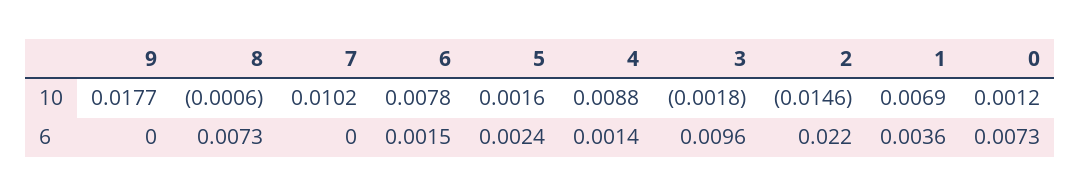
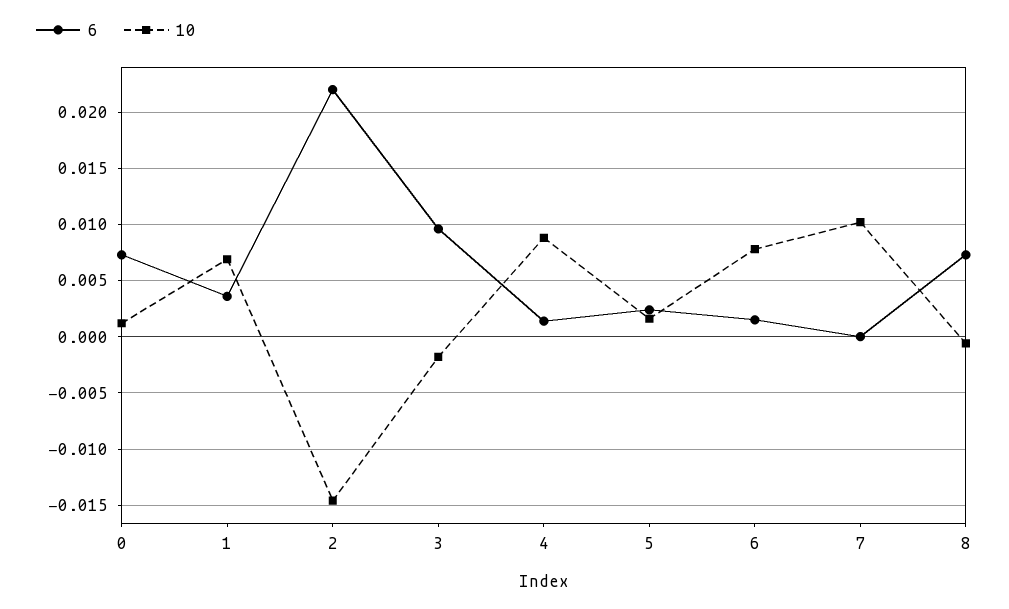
10, 9: 0.0177 -> none
6, 9: 0 -> none

